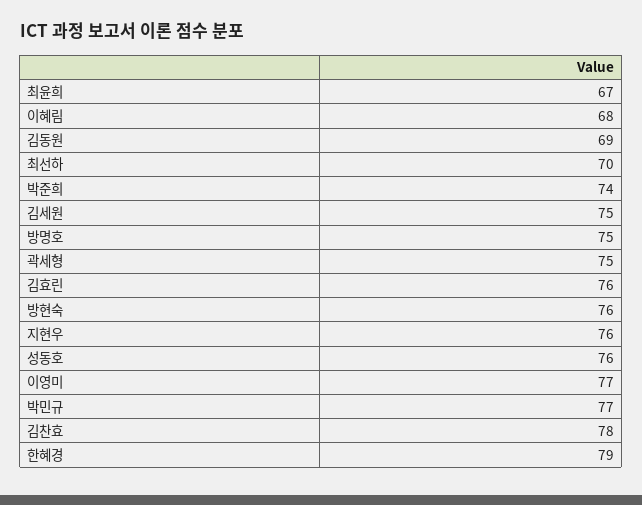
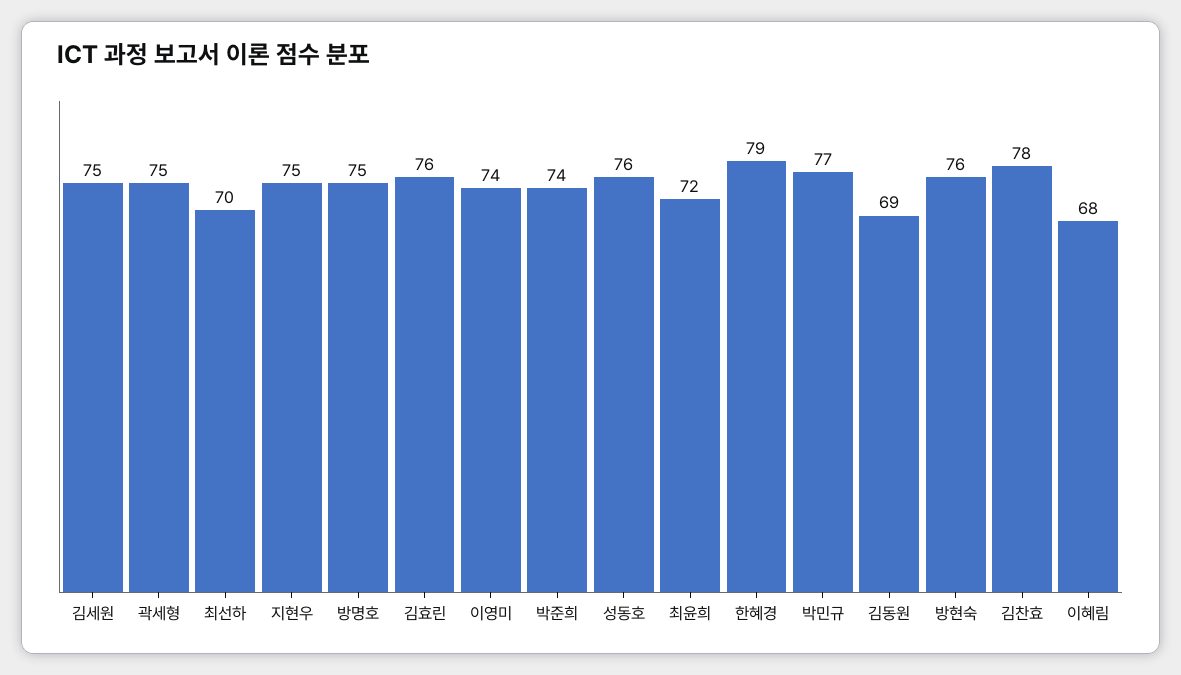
최윤희: 67 -> 72
지현우: 76 -> 75
이영미: 77 -> 74

